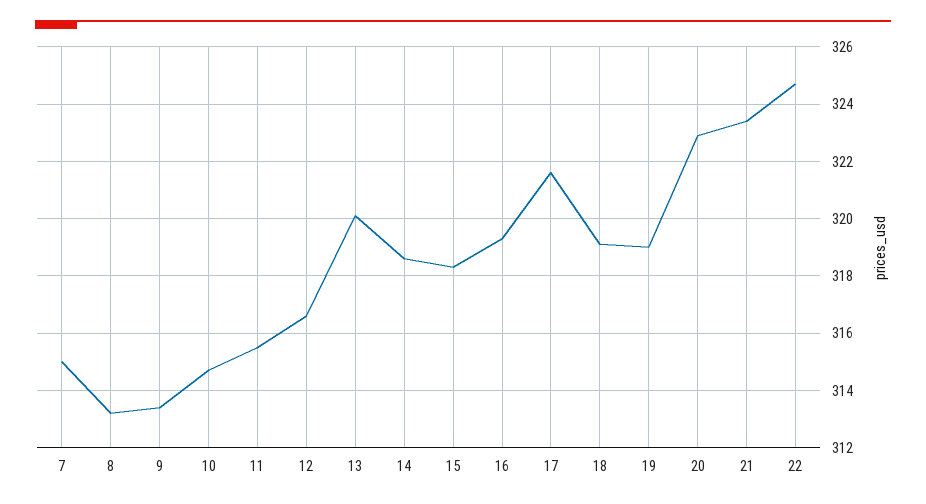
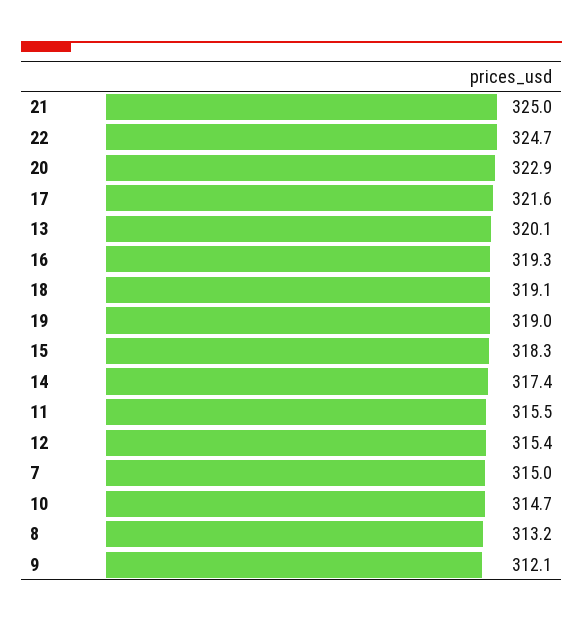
9: 313.5 -> 312.1
12: 316.5 -> 315.4
14: 318.5 -> 317.4
21: 323.5 -> 325

